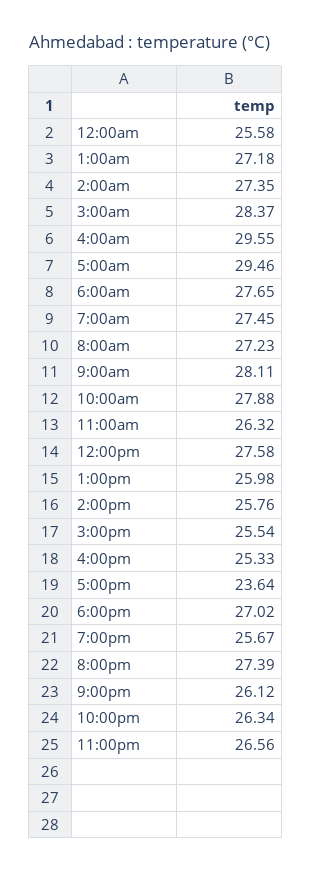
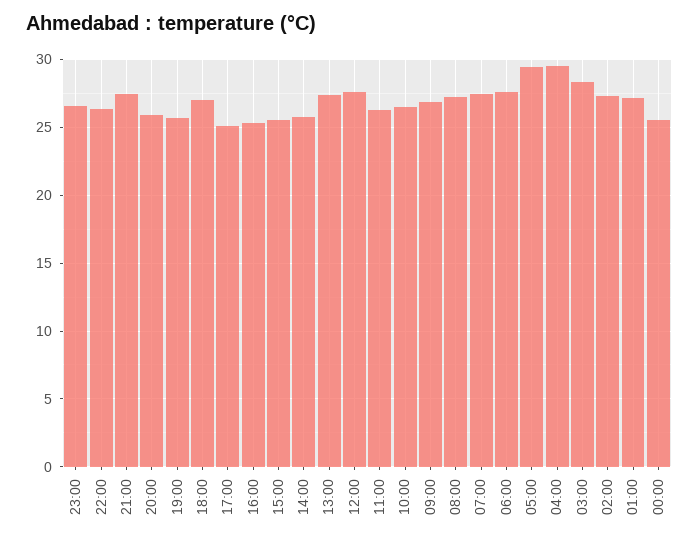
9:00am: 28.11 -> 27
10:00am: 27.88 -> 26.5
1:00pm: 25.98 -> 27.5
5:00pm: 23.64 -> 25
8:00pm: 27.39 -> 26
9:00pm: 26.12 -> 27.5

